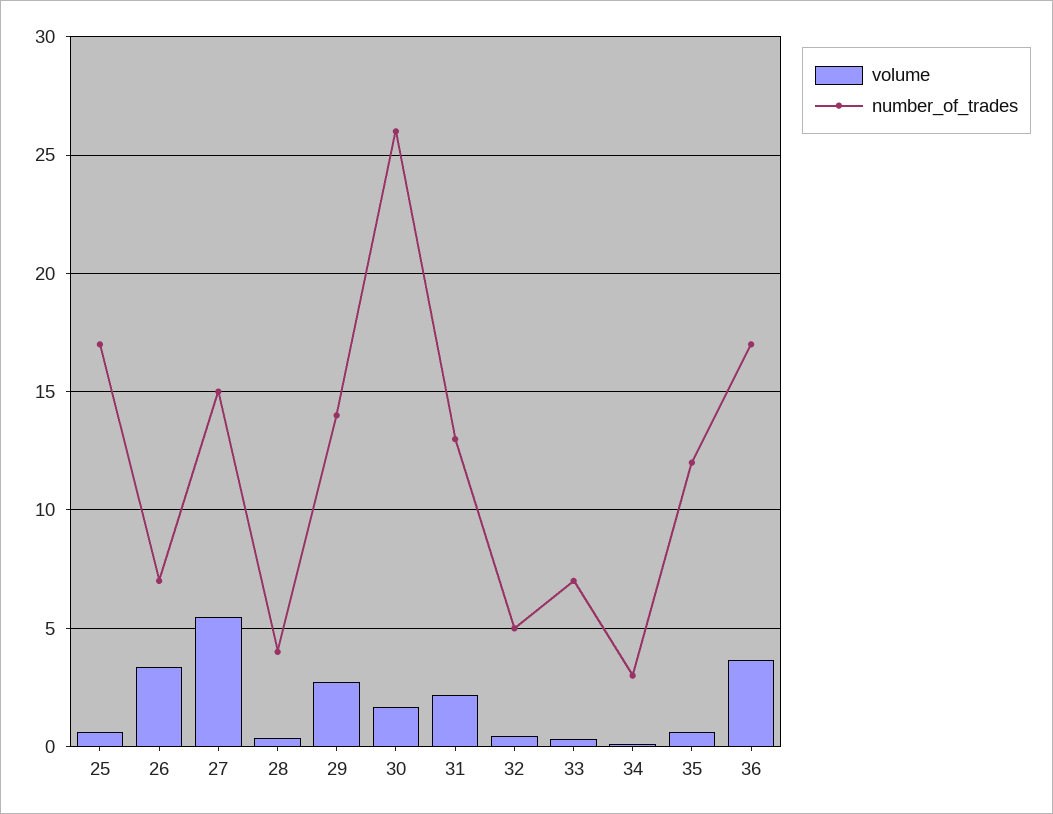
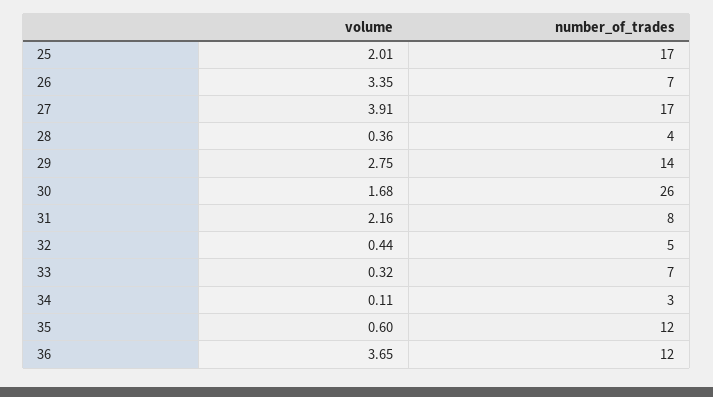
volume, 25: 0.5 -> 2.01
volume, 27: 5.5 -> 3.91
number_of_trades, 27: 15 -> 17
number_of_trades, 31: 13 -> 8
number_of_trades, 36: 17 -> 12

